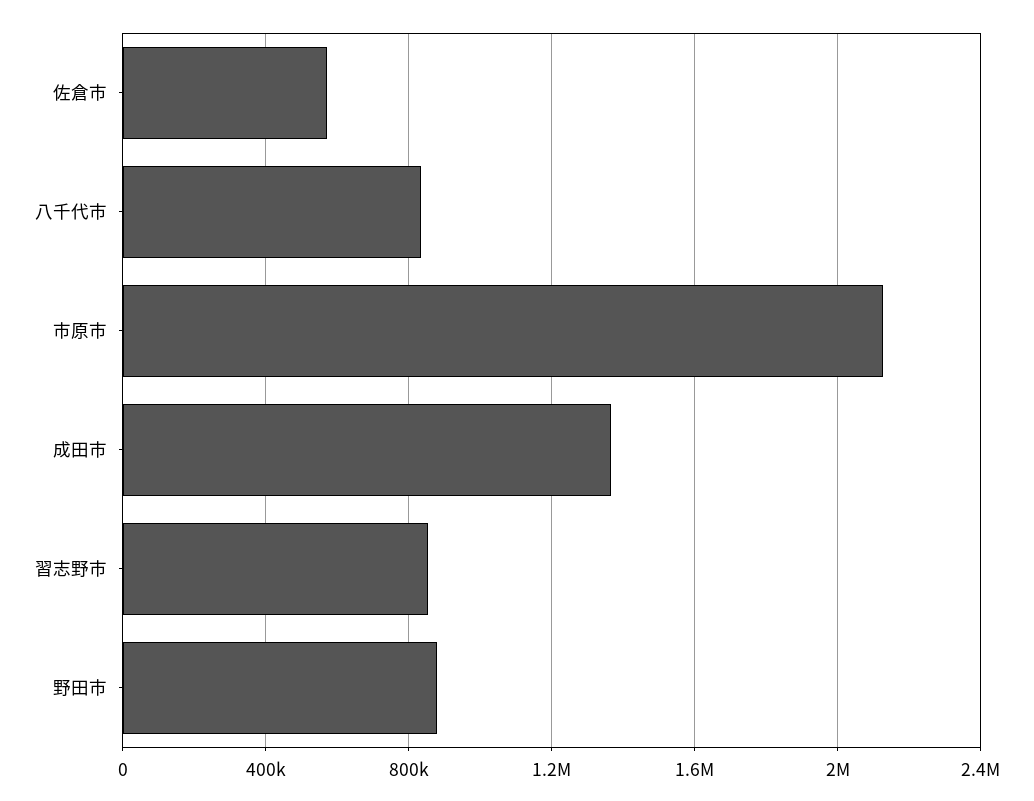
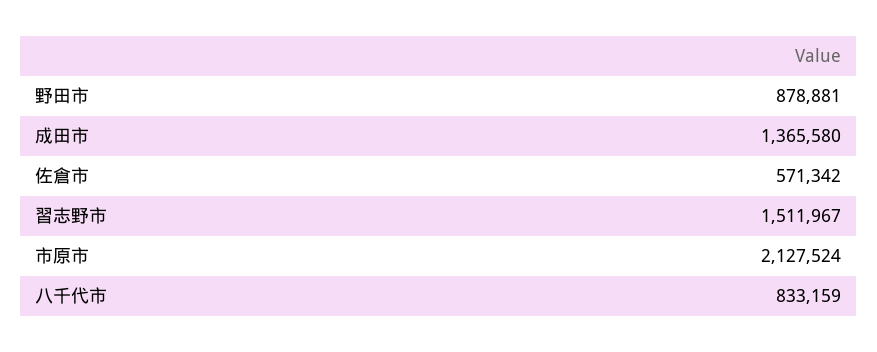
習志野市: 850000 -> 1511967

